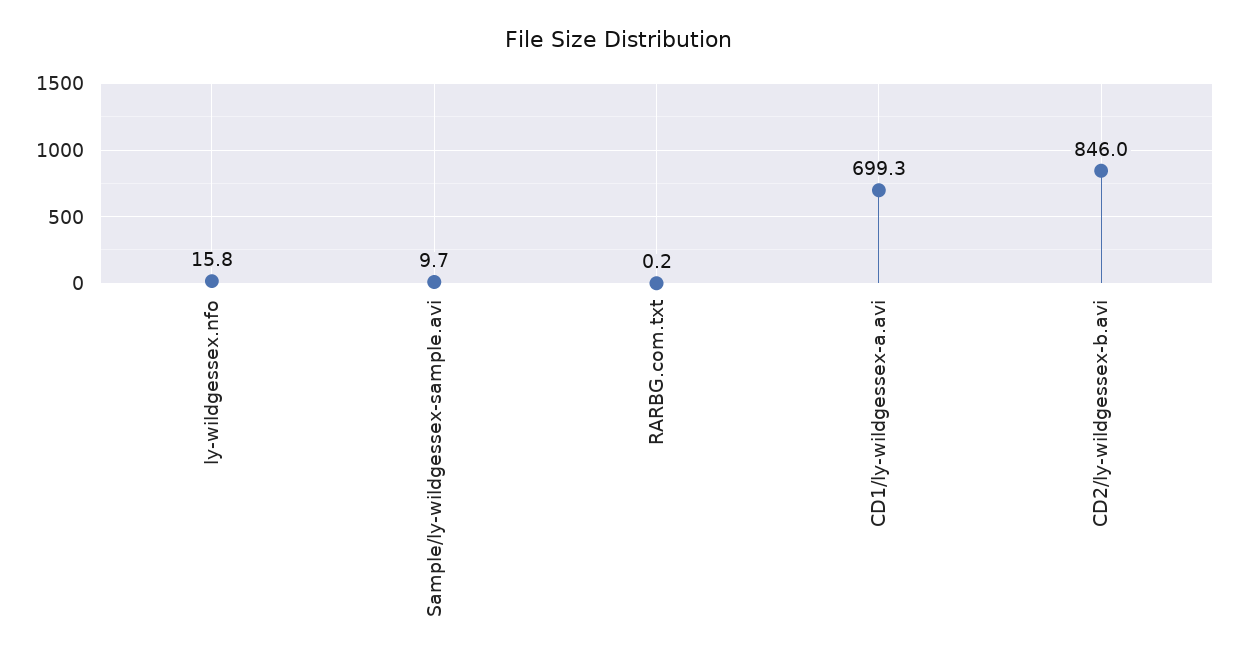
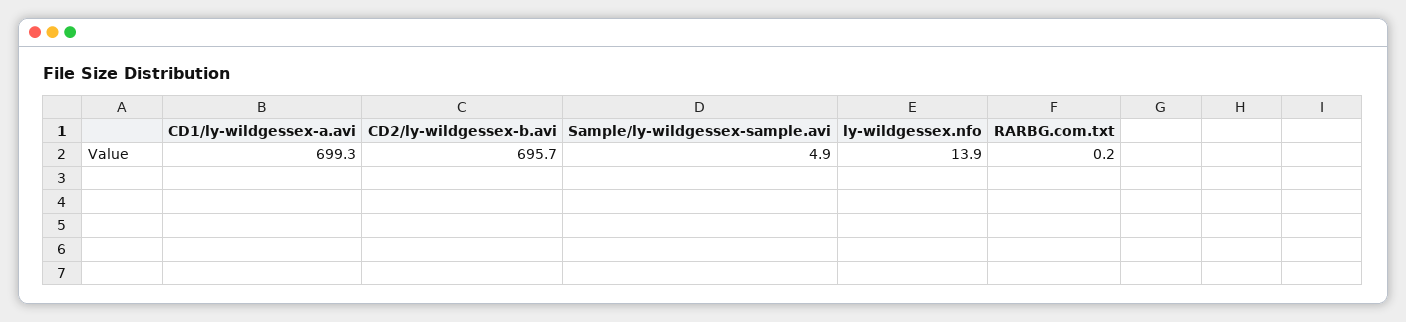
ly-wildgessex.nfo: 15.8 -> 13.9
Sample/ly-wildgessex-sample.avi: 9.7 -> 4.9
CD2/ly-wildgessex-b.avi: 846 -> 695.7

